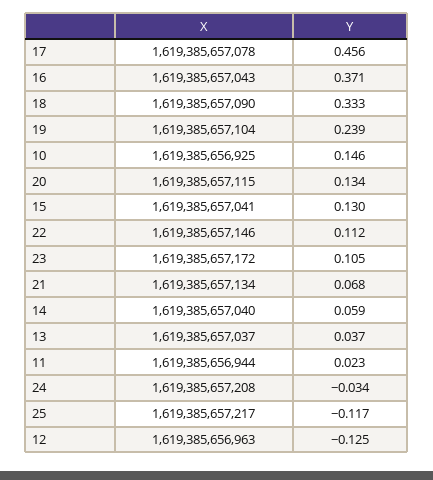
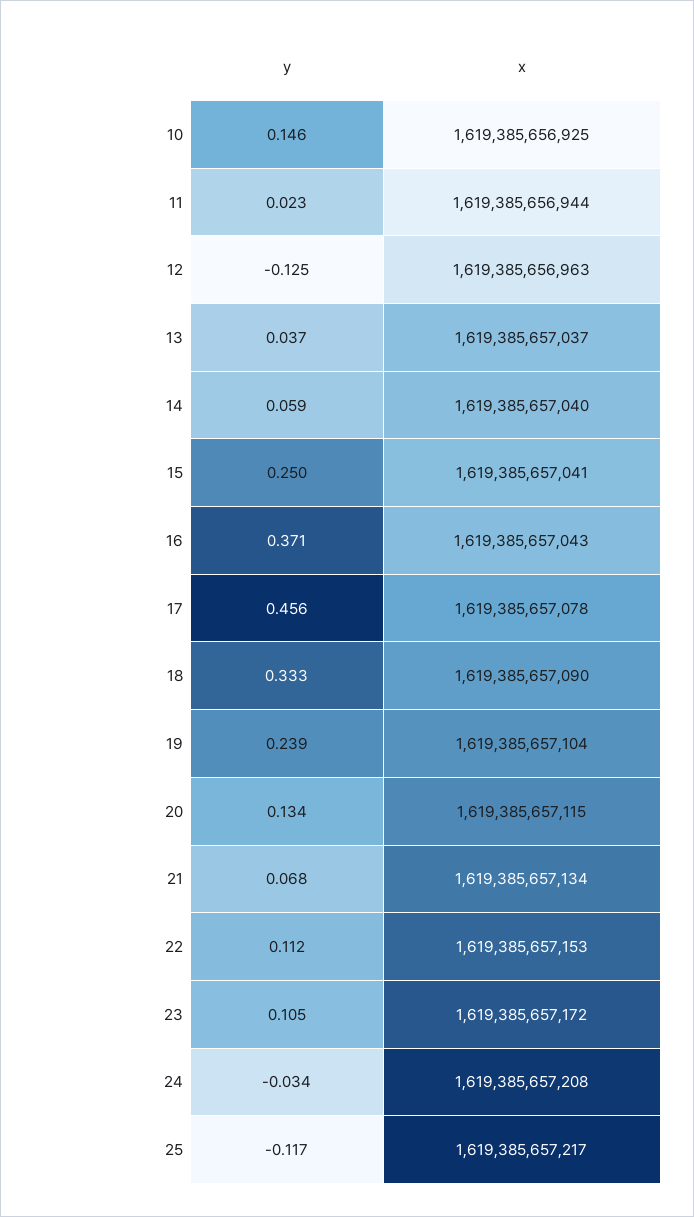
Y, 15: 0.13 -> 0.25
X, 22: 1619385657146 -> 1619385657153

